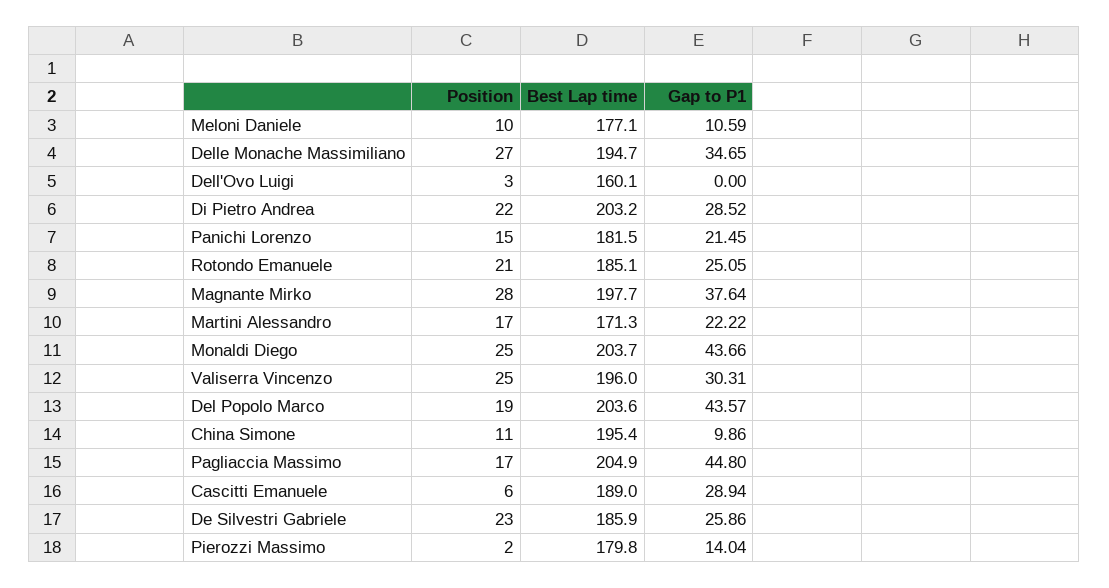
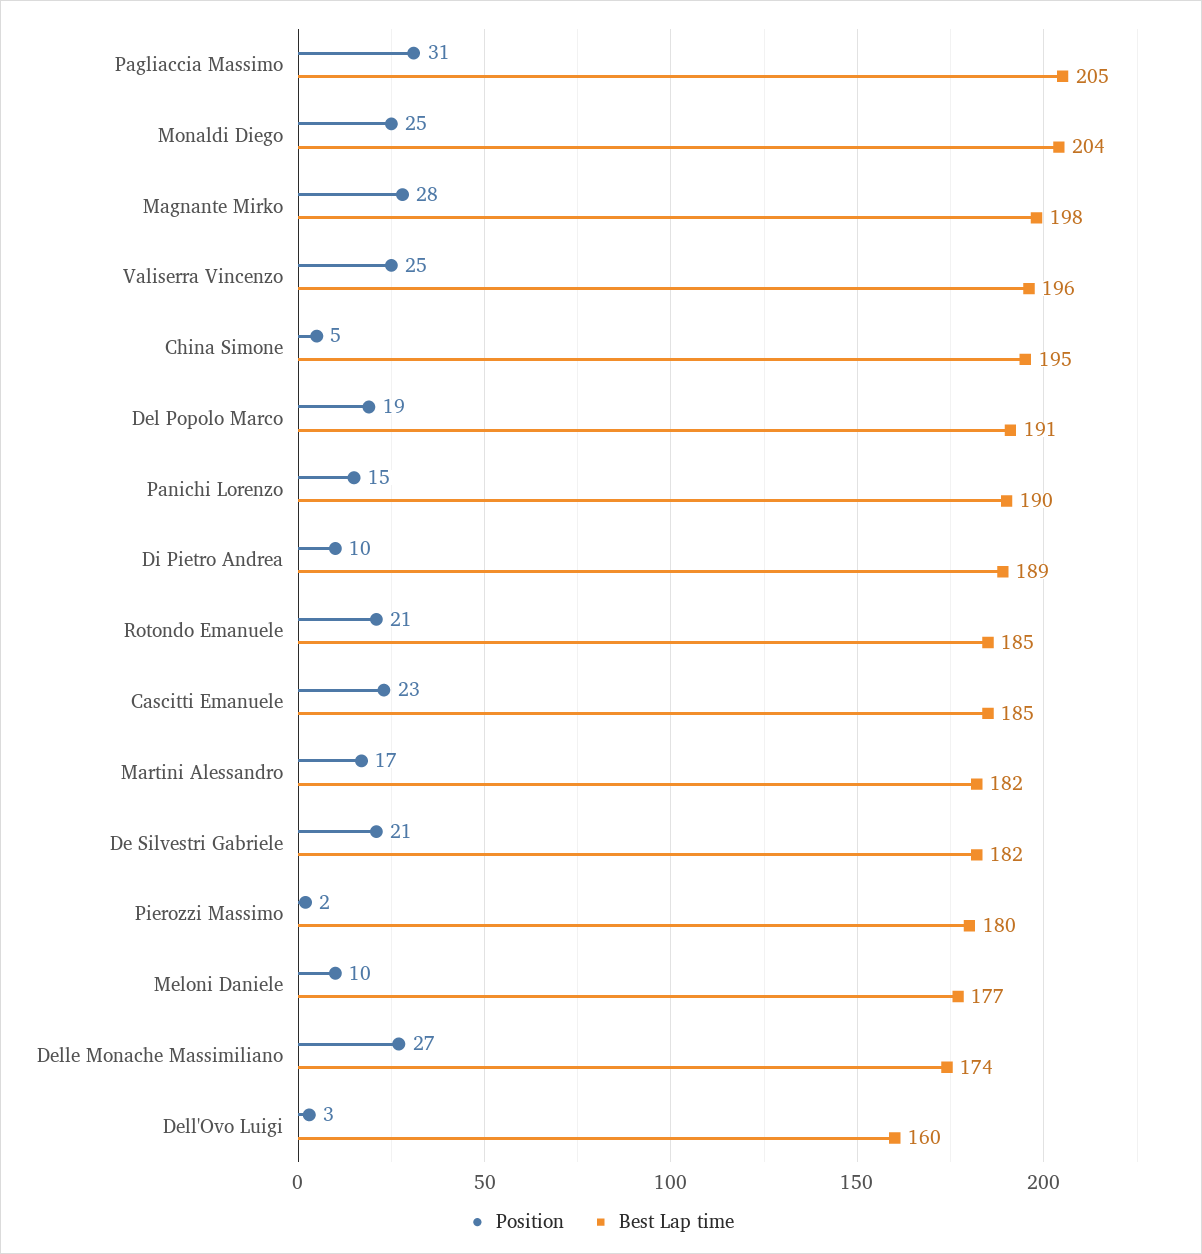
Gap to P1, Meloni Daniele: 10.59 -> none
Best Lap time, Delle Monache Massimiliano: 194.7 -> 174
Gap to P1, Delle Monache Massimiliano: 34.65 -> none
Gap to P1, Dell'Ovo Luigi: 0 -> none
Position, Di Pietro Andrea: 22 -> 10
Best Lap time, Di Pietro Andrea: 203.2 -> 189
Gap to P1, Di Pietro Andrea: 28.52 -> none
Best Lap time, Panichi Lorenzo: 181.5 -> 190
Gap to P1, Panichi Lorenzo: 21.45 -> none
Gap to P1, Rotondo Emanuele: 25.05 -> none
Gap to P1, Magnante Mirko: 37.64 -> none
Best Lap time, Martini Alessandro: 171.3 -> 182
Gap to P1, Martini Alessandro: 22.22 -> none
Gap to P1, Monaldi Diego: 43.66 -> none
Gap to P1, Valiserra Vincenzo: 30.31 -> none
Best Lap time, Del Popolo Marco: 203.6 -> 191
Gap to P1, Del Popolo Marco: 43.57 -> none
Position, China Simone: 11 -> 5
Gap to P1, China Simone: 9.86 -> none
Position, Pagliaccia Massimo: 17 -> 31
Gap to P1, Pagliaccia Massimo: 44.8 -> none
Position, Cascitti Emanuele: 6 -> 23
Best Lap time, Cascitti Emanuele: 189 -> 185
Gap to P1, Cascitti Emanuele: 28.94 -> none
Position, De Silvestri Gabriele: 23 -> 21
Best Lap time, De Silvestri Gabriele: 185.9 -> 182
Gap to P1, De Silvestri Gabriele: 25.86 -> none
Gap to P1, Pierozzi Massimo: 14.04 -> none

